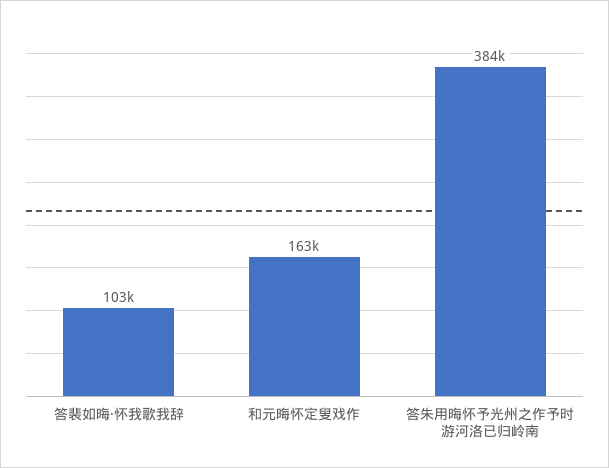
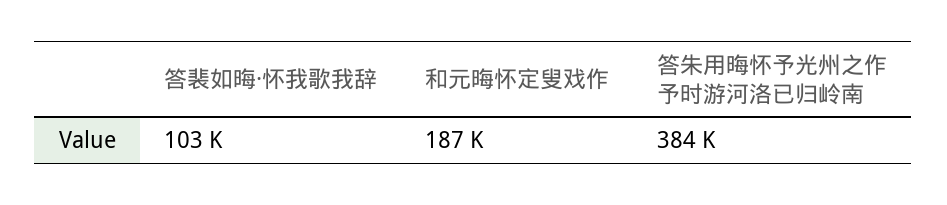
和元晦怀定叟戏作: 163000 -> 187000

